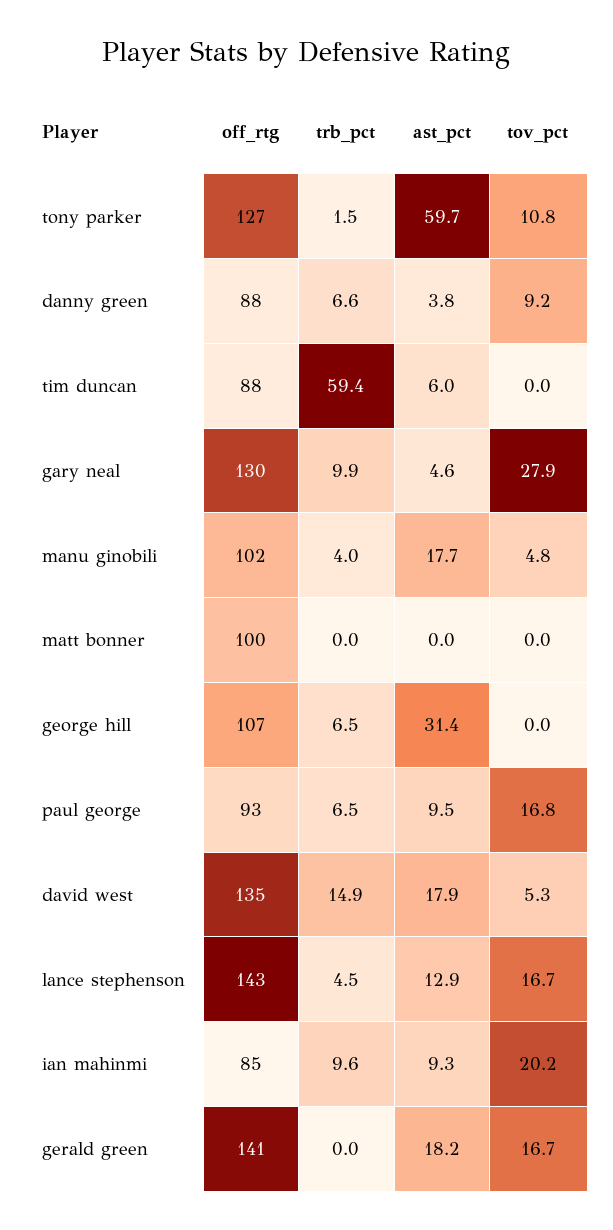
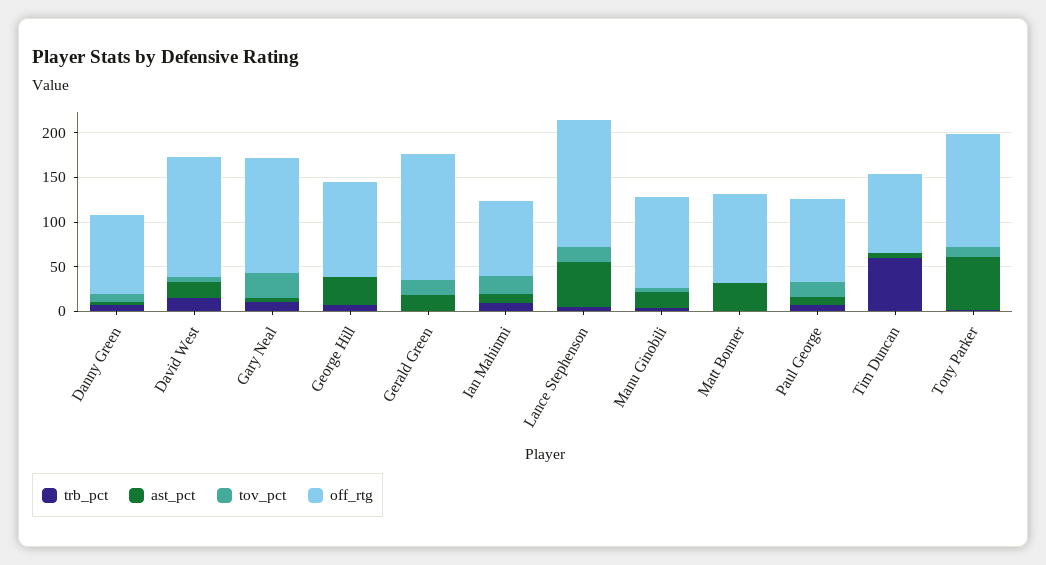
ast_pct, matt bonner: 0 -> 30
ast_pct, lance stephenson: 12.9 -> 50

